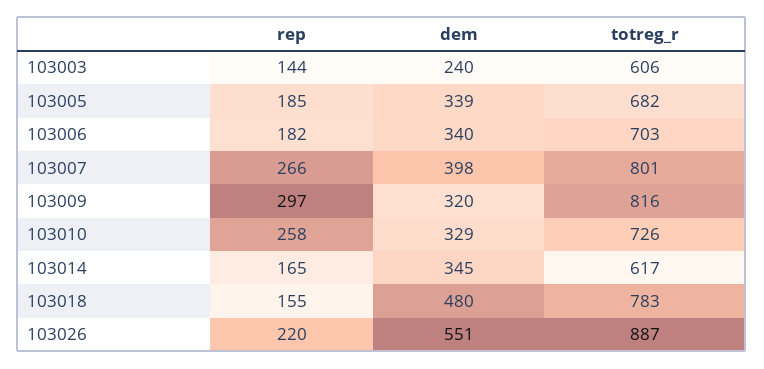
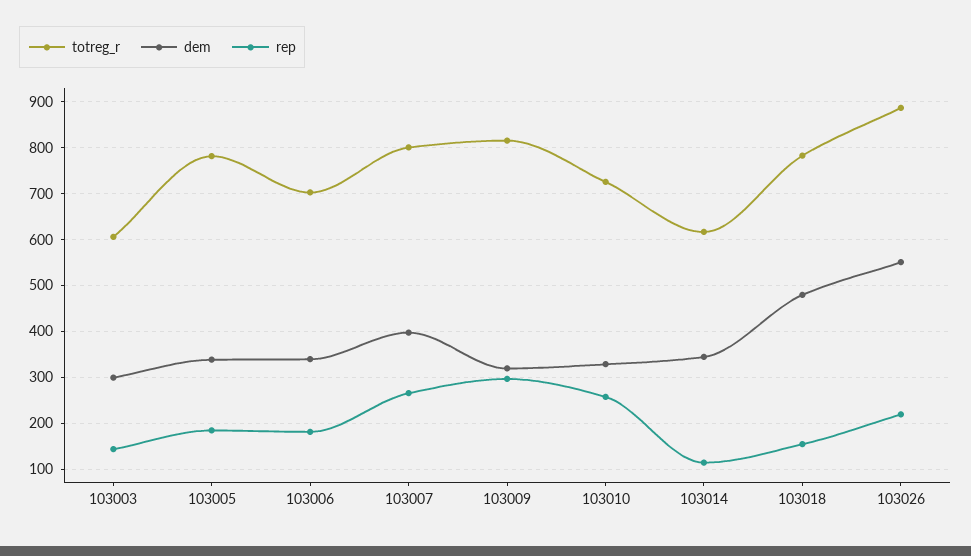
dem, 103003: 240 -> 300
totreg_r, 103005: 682 -> 780
rep, 103014: 165 -> 120

